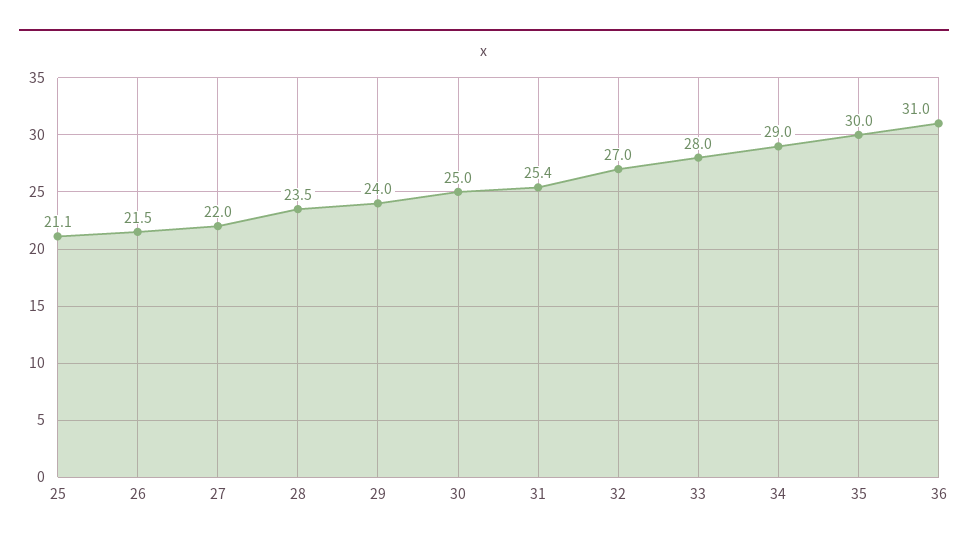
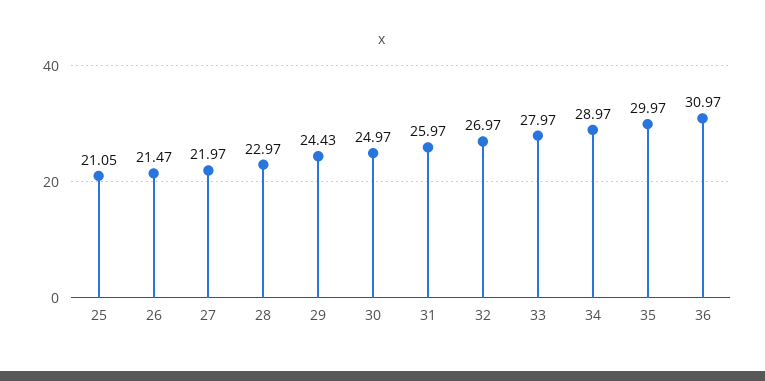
28: 23.5 -> 22.97
29: 24 -> 24.43
31: 25.4 -> 25.97

